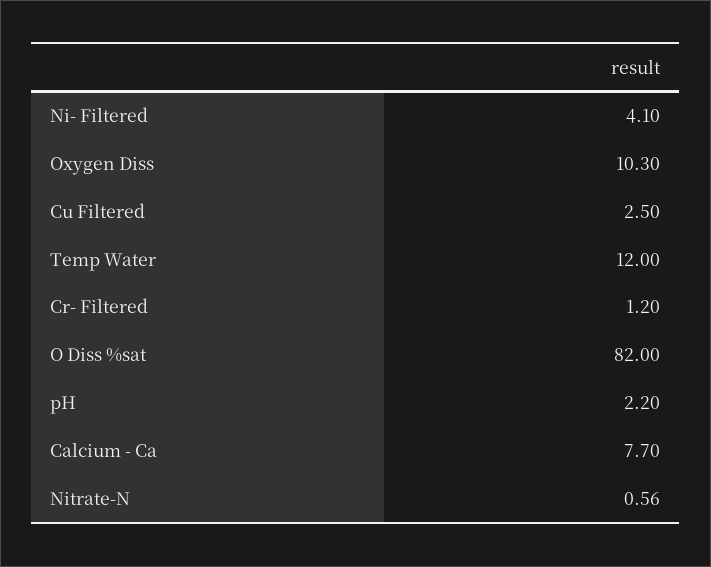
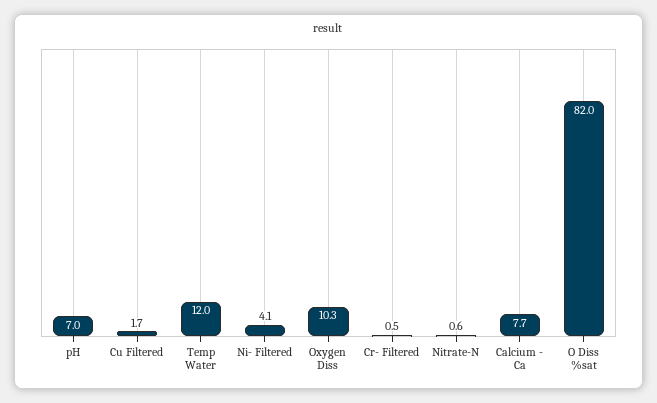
Cu Filtered: 2.5 -> 1.7
Cr- Filtered: 1.2 -> 0.5
pH: 2.2 -> 7

